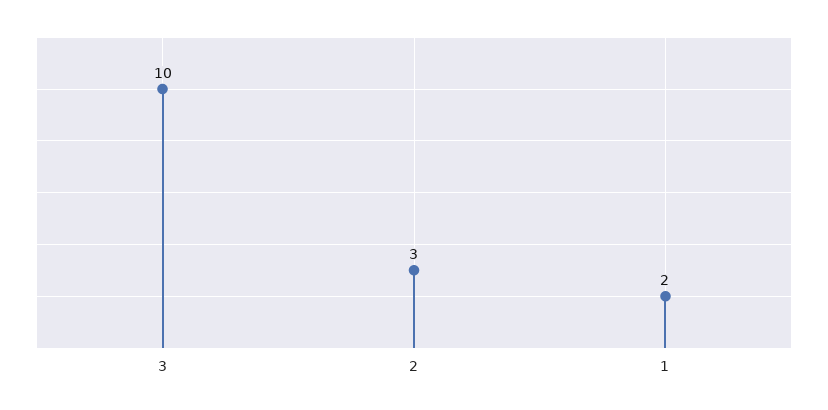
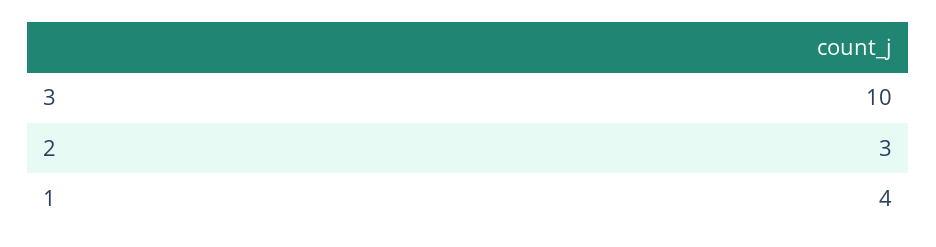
1: 2 -> 4

